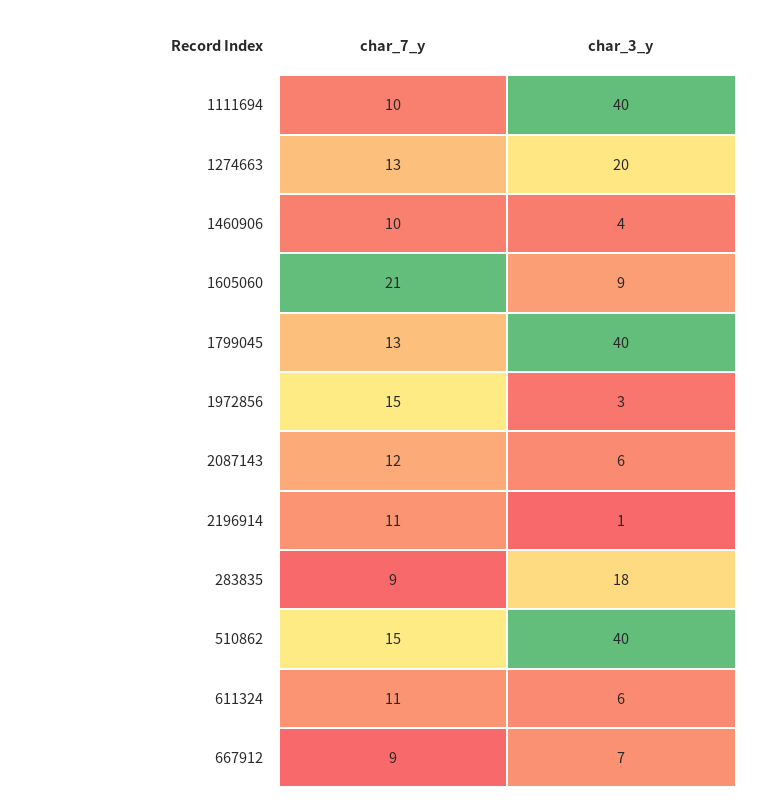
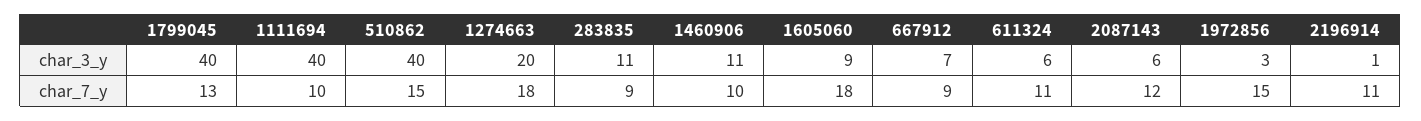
char_7_y, 1274663: 13 -> 18
char_3_y, 1460906: 4 -> 11
char_7_y, 1605060: 21 -> 18
char_3_y, 283835: 18 -> 11

